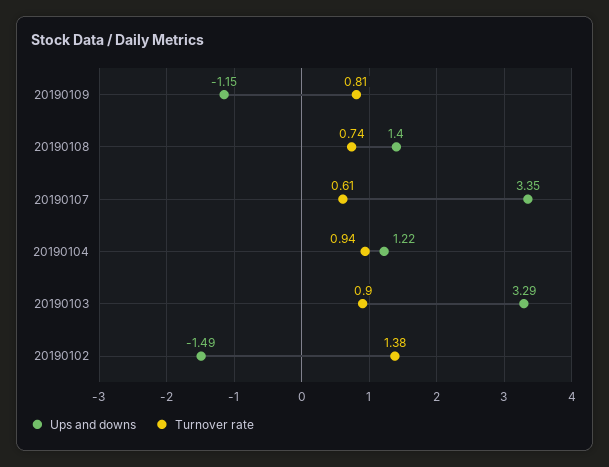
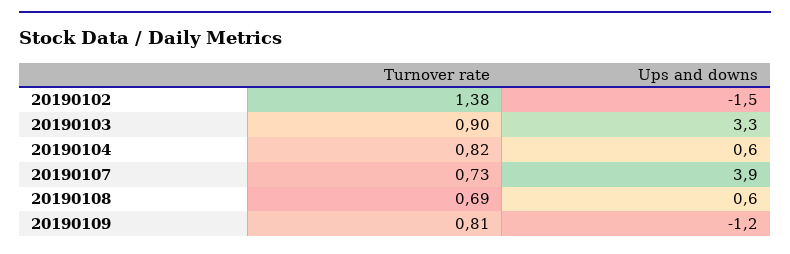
Ups and downs, 20190108: 1.4 -> 0.6
Turnover rate, 20190108: 0.74 -> 0.69
Ups and downs, 20190107: 3.35 -> 3.9
Turnover rate, 20190107: 0.61 -> 0.73
Ups and downs, 20190104: 1.22 -> 0.6
Turnover rate, 20190104: 0.94 -> 0.82

